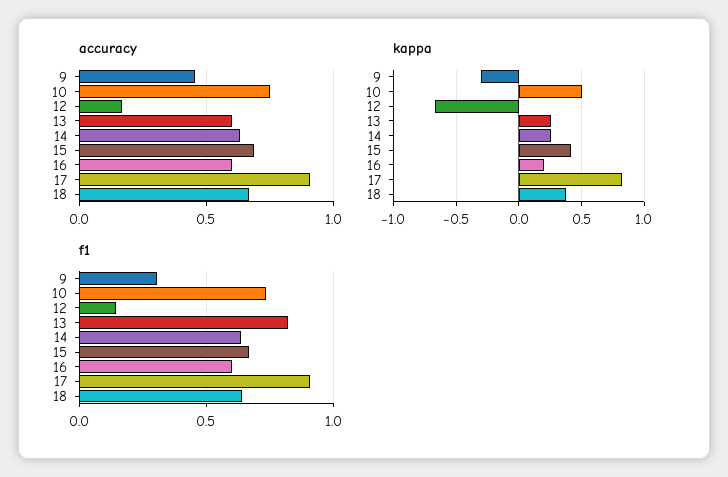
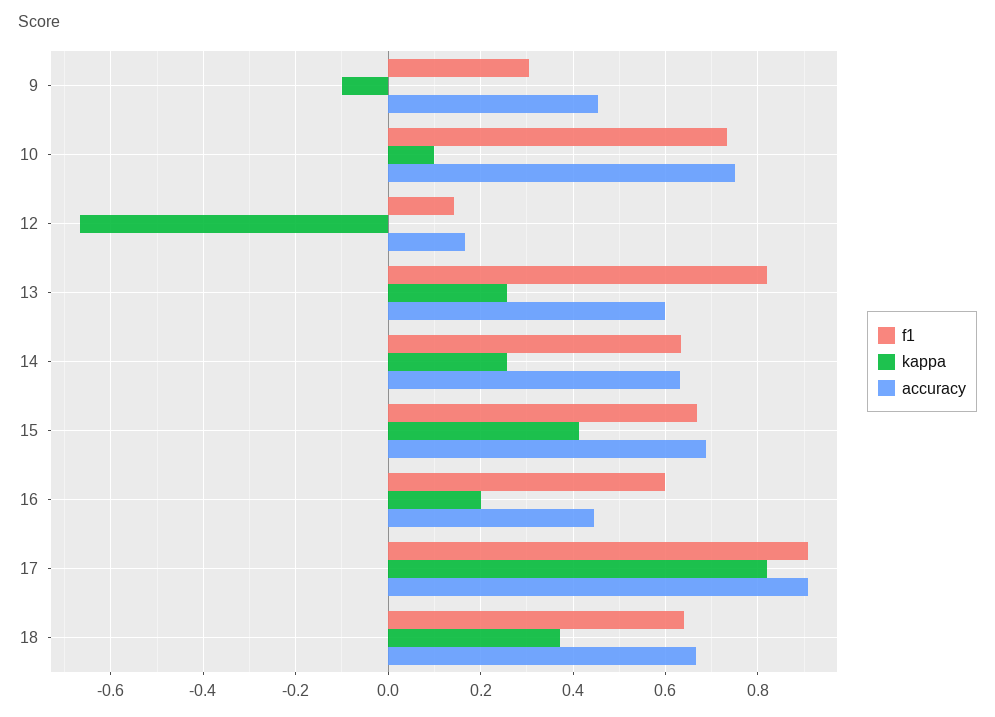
accuracy, 16: 0.6 -> 0.44
kappa, 9: -0.3 -> -0.1
kappa, 10: 0.5 -> 0.1

